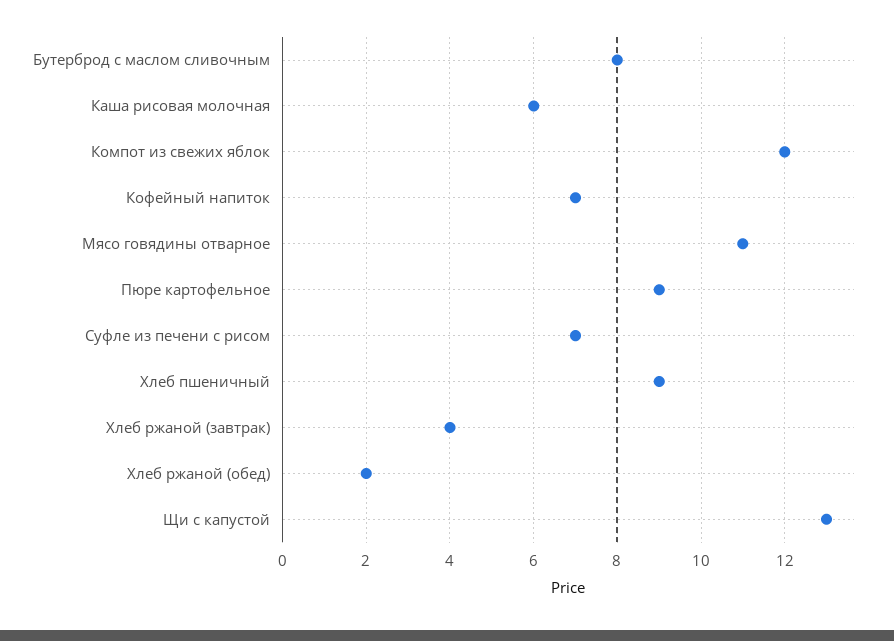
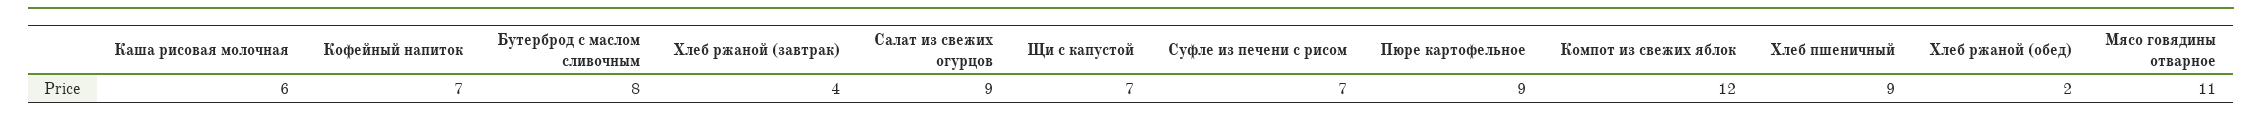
Щи с капустой: 13 -> 7
Салат из свежих огурцов: none -> 9

